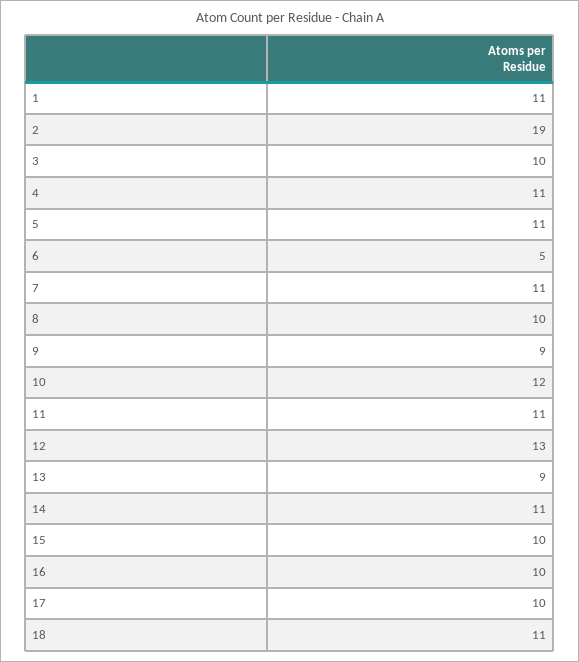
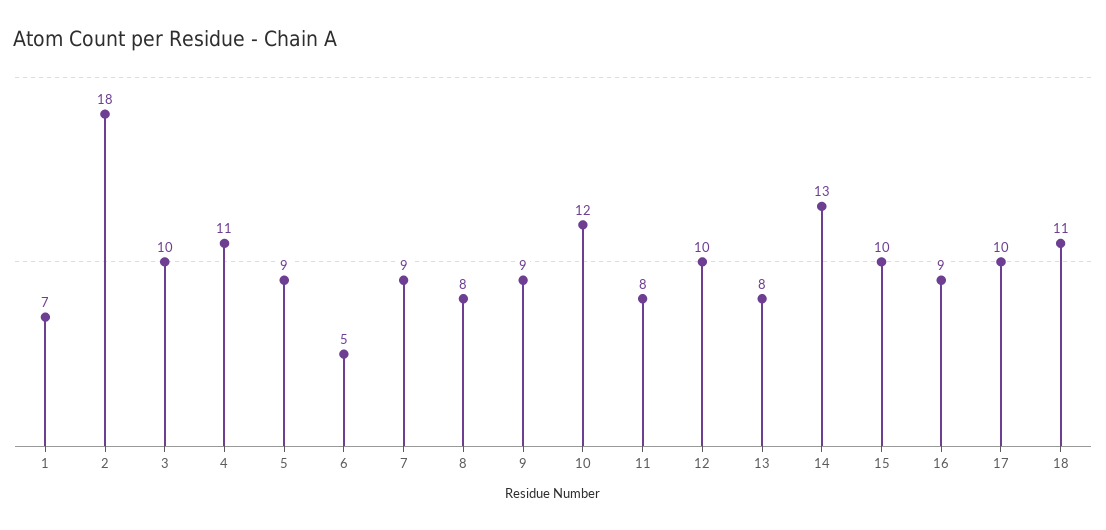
1: 11 -> 7
2: 19 -> 18
5: 11 -> 9
7: 11 -> 9
8: 10 -> 8
11: 11 -> 8
12: 13 -> 10
13: 9 -> 8
14: 11 -> 13
16: 10 -> 9

